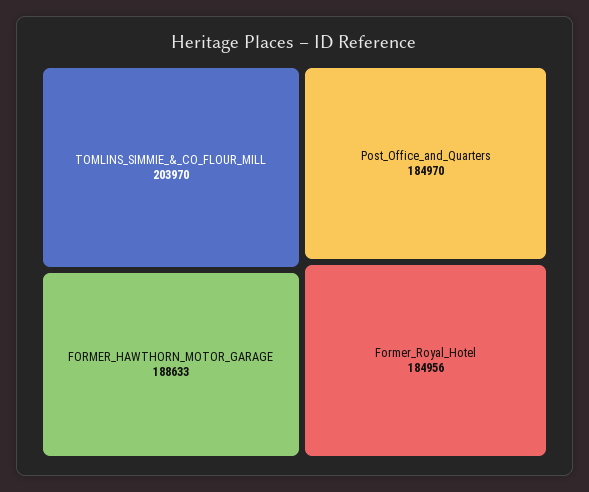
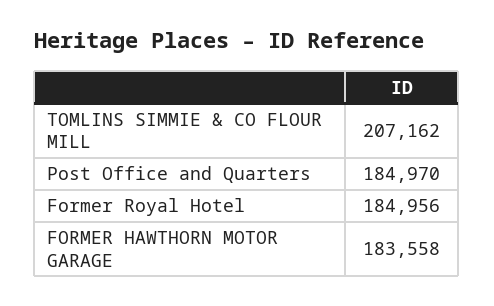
TOMLINS_SIMMIE_&_CO_FLOUR_MILL: 203970 -> 207162
FORMER_HAWTHORN_MOTOR_GARAGE: 188633 -> 183558

